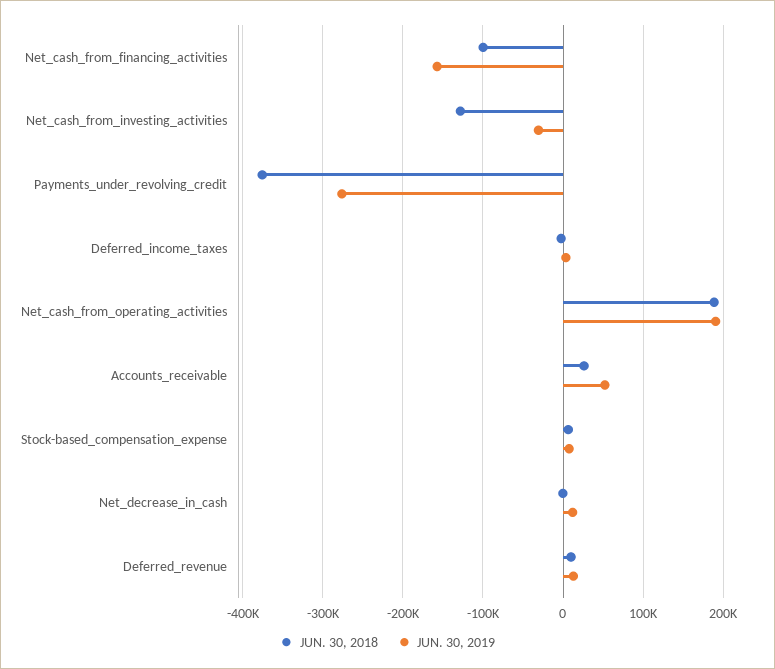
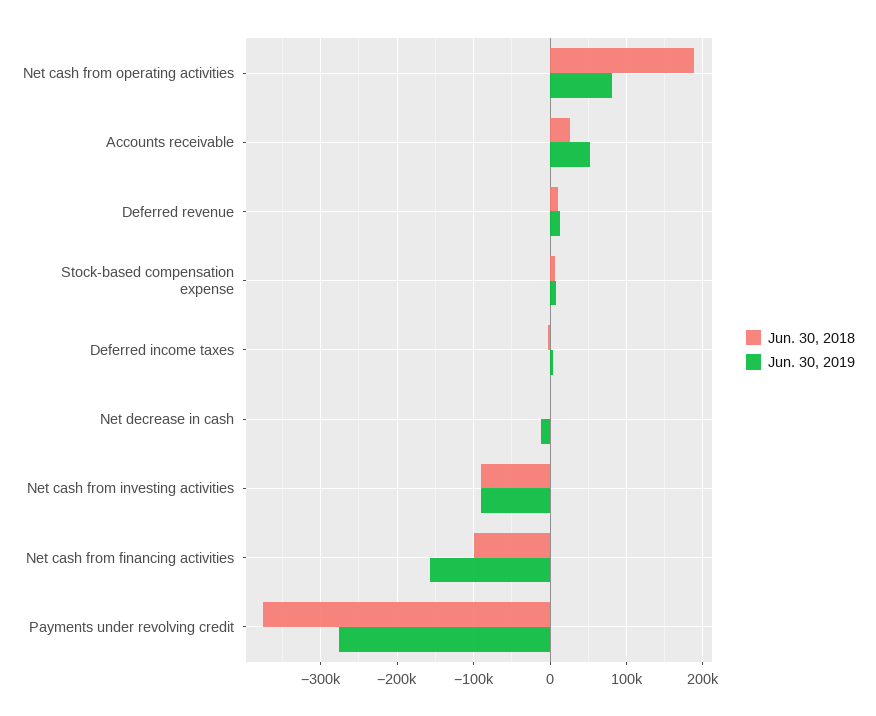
JUN. 30, 2018, Net_cash_from_investing_activities: -130000 -> -90000
JUN. 30, 2019, Net_cash_from_investing_activities: -30000 -> -90000
JUN. 30, 2019, Net_cash_from_operating_activities: 190000 -> 80000
JUN. 30, 2019, Net_decrease_in_cash: 10000 -> -10000

